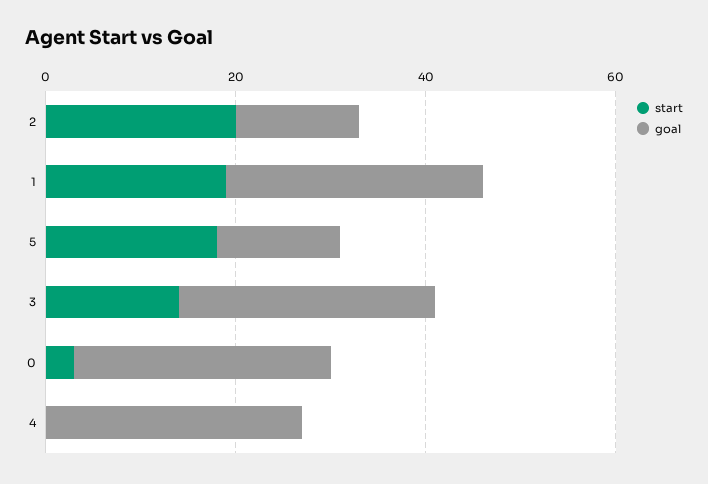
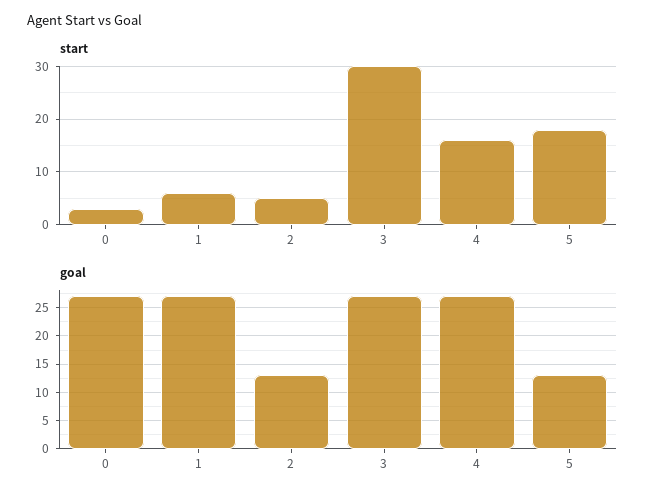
start, 2: 20 -> 5
start, 1: 20 -> 5
start, 3: 15 -> 30
start, 4: 0 -> 15

